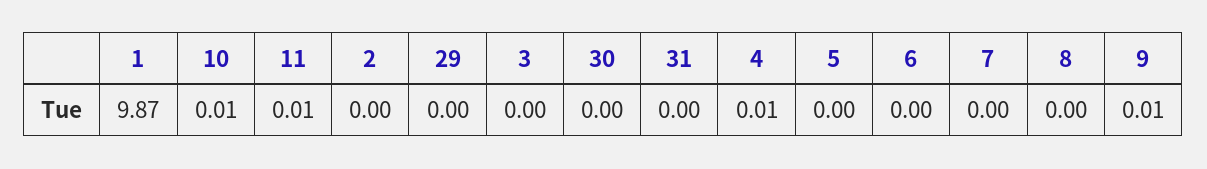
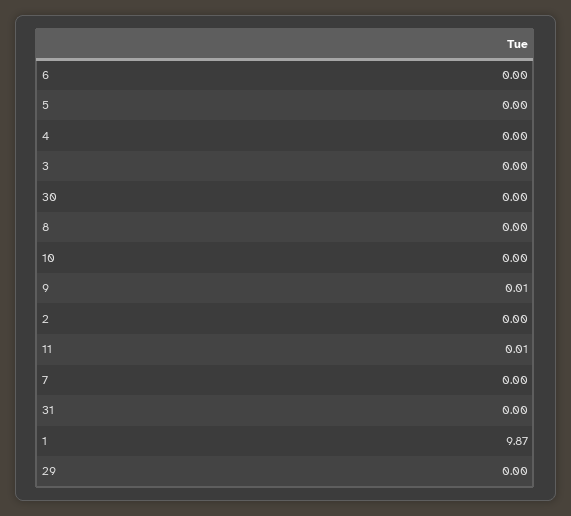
10: 0.01 -> 0
4: 0.01 -> 0

